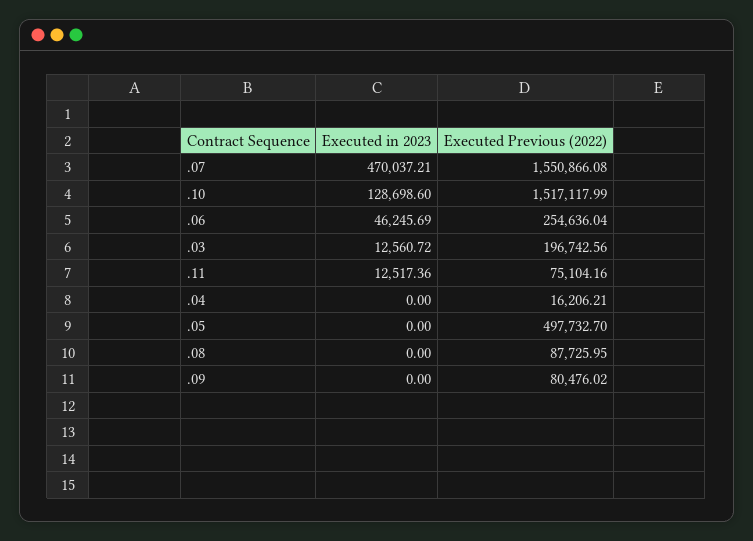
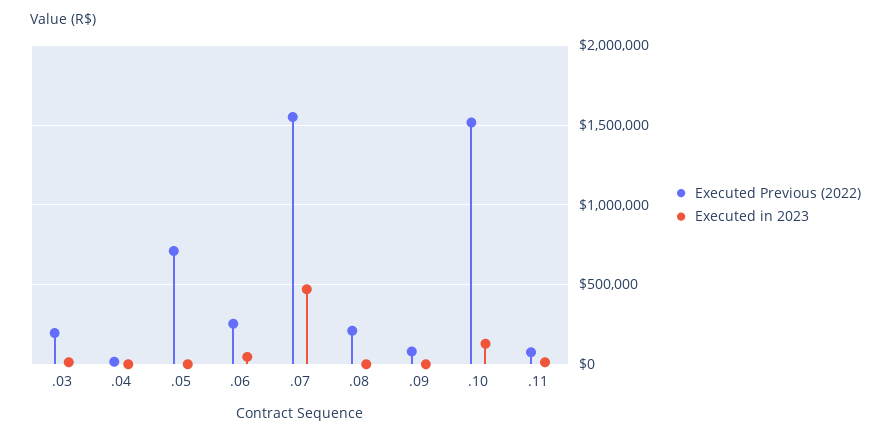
Executed Previous (2022), .05: 497732.7 -> 700000
Executed Previous (2022), .08: 87725.95 -> 200000

